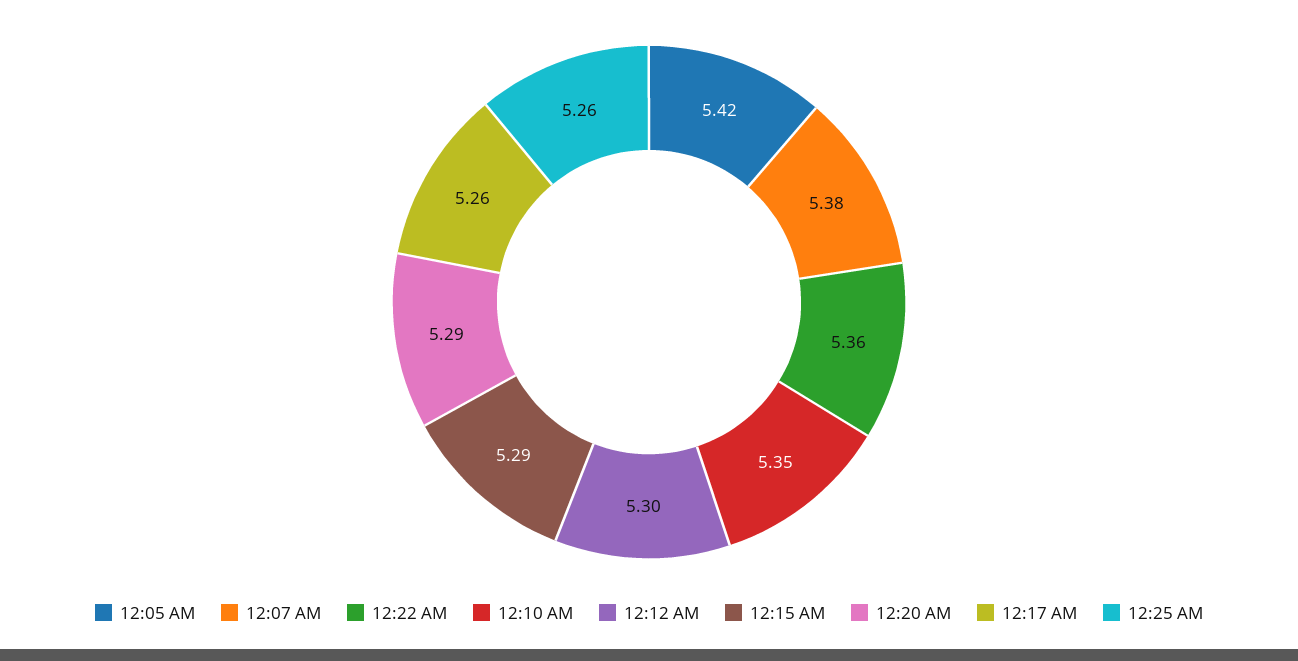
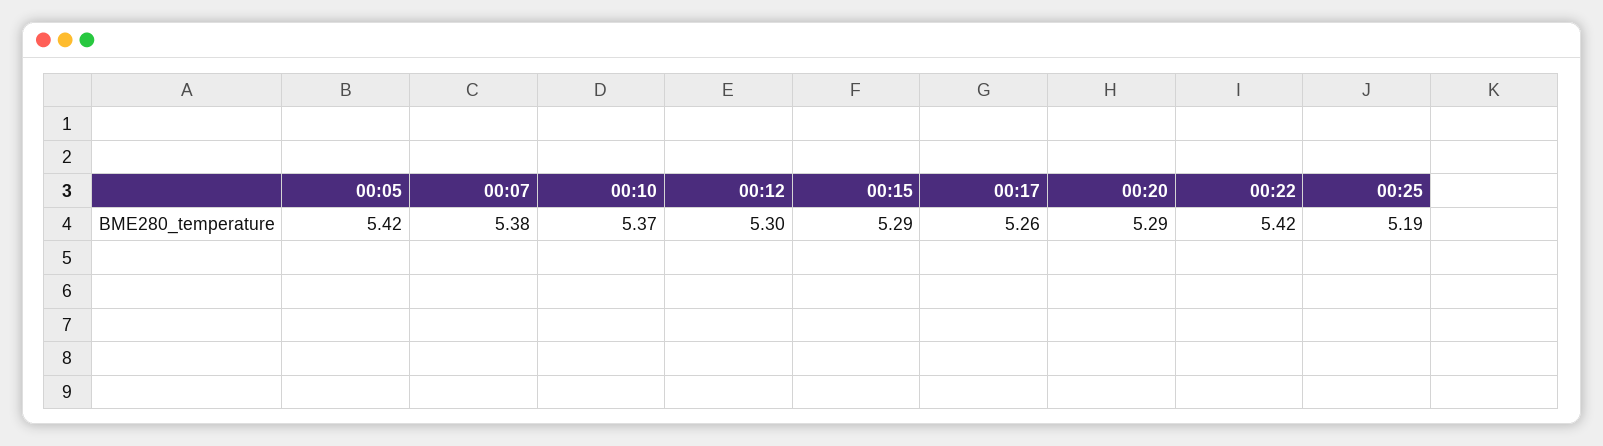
12:22 AM: 5.36 -> 5.42
12:10 AM: 5.35 -> 5.37
12:25 AM: 5.26 -> 5.19

